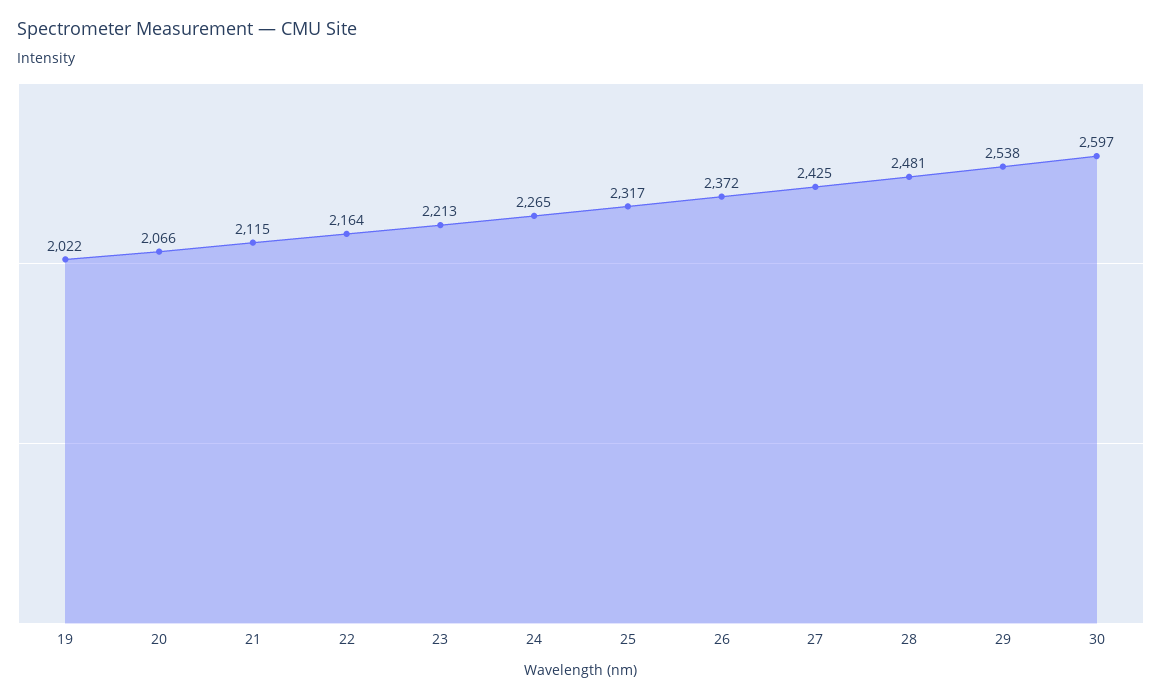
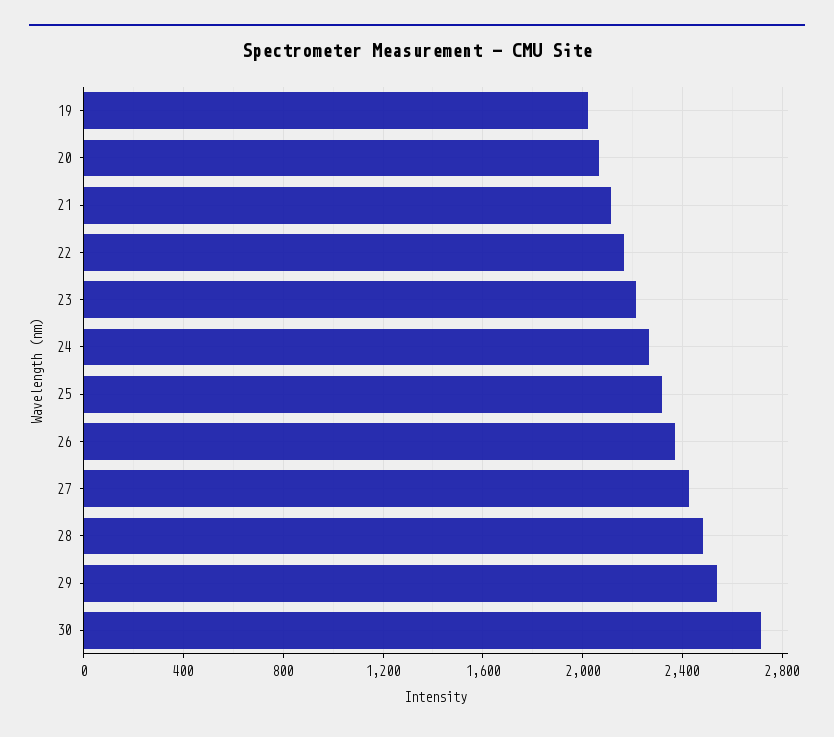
30: 2597 -> 2700

